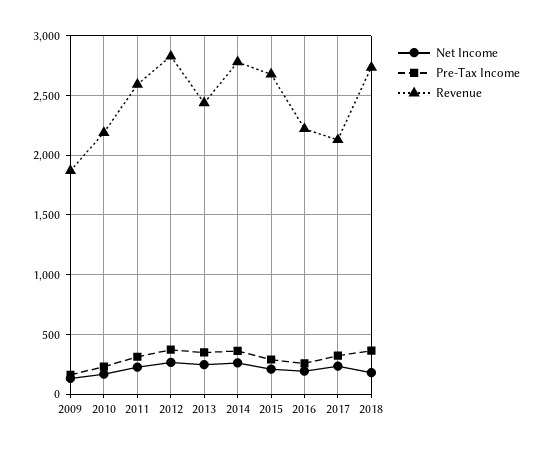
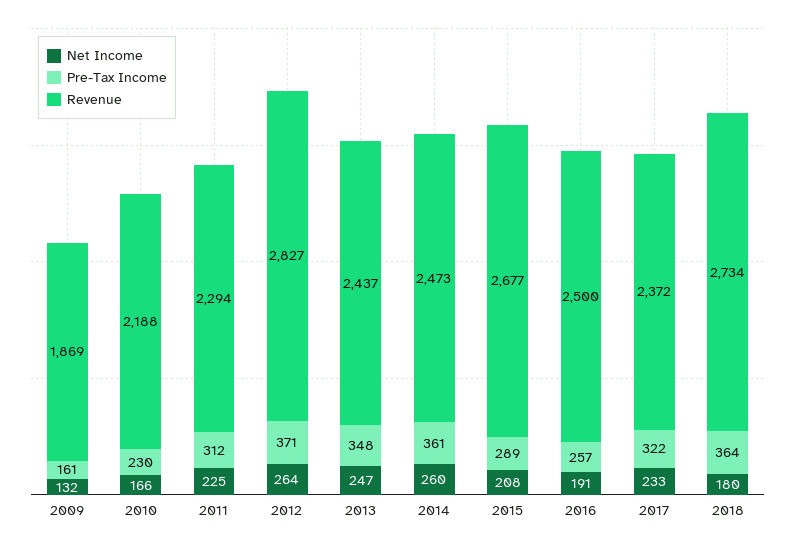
Revenue, 2011: 2600 -> 2294
Revenue, 2014: 2800 -> 2473
Revenue, 2016: 2200 -> 2500
Revenue, 2017: 2100 -> 2372

